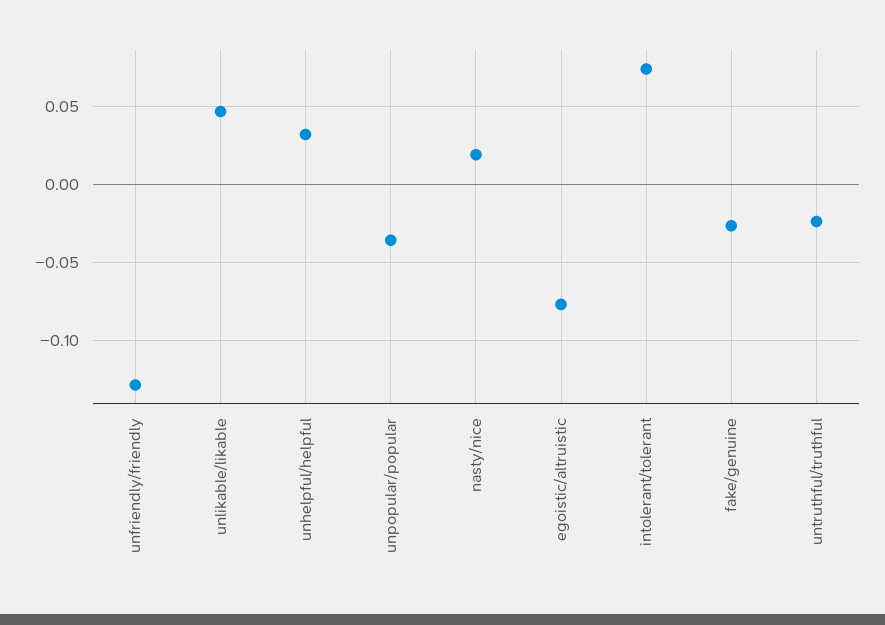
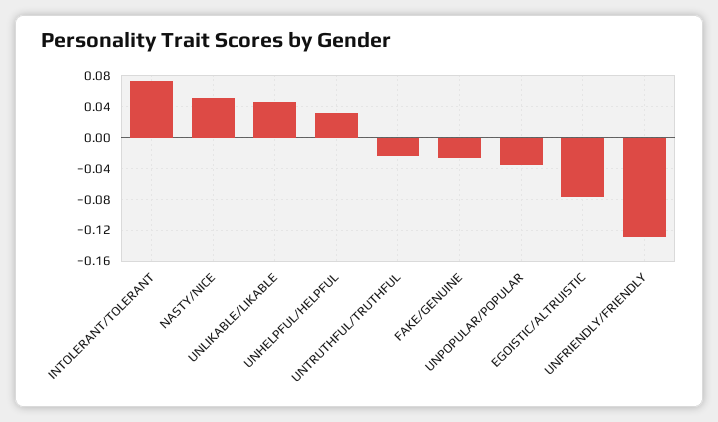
nasty/nice: 0.02 -> 0.05

